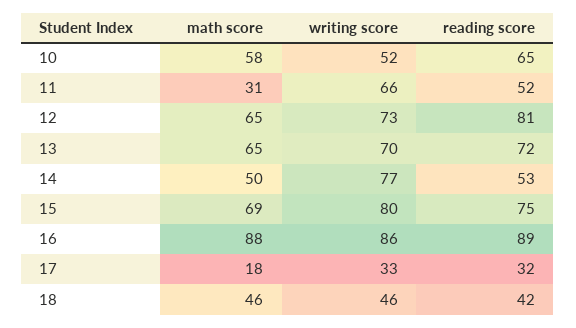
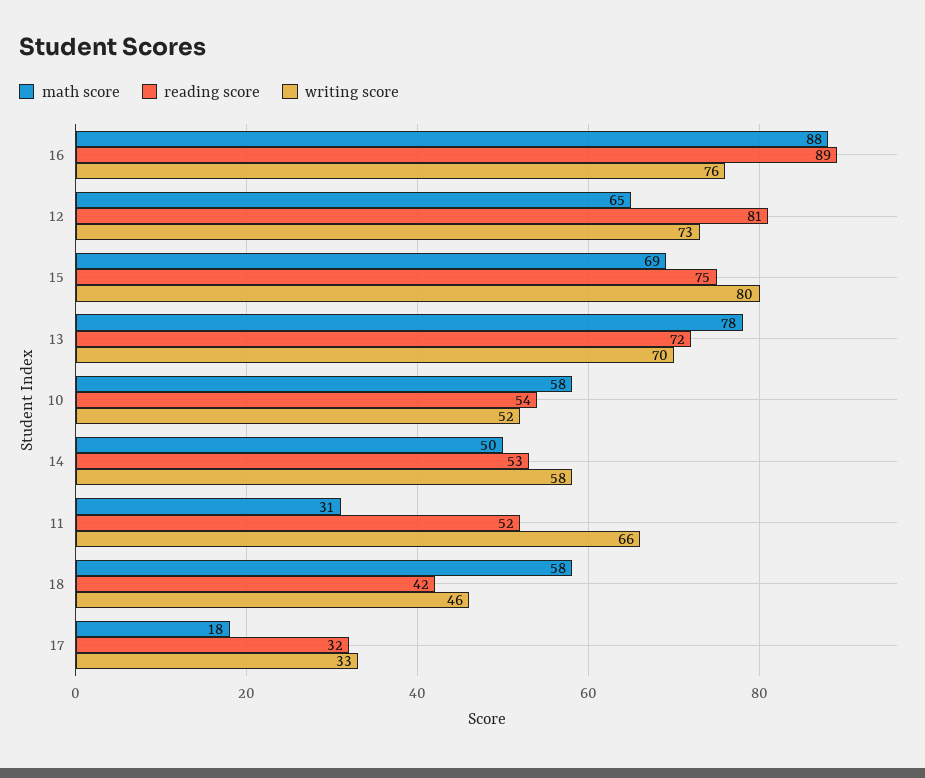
reading score, 10: 65 -> 54
math score, 13: 65 -> 78
writing score, 14: 77 -> 58
writing score, 16: 86 -> 76
math score, 18: 46 -> 58

